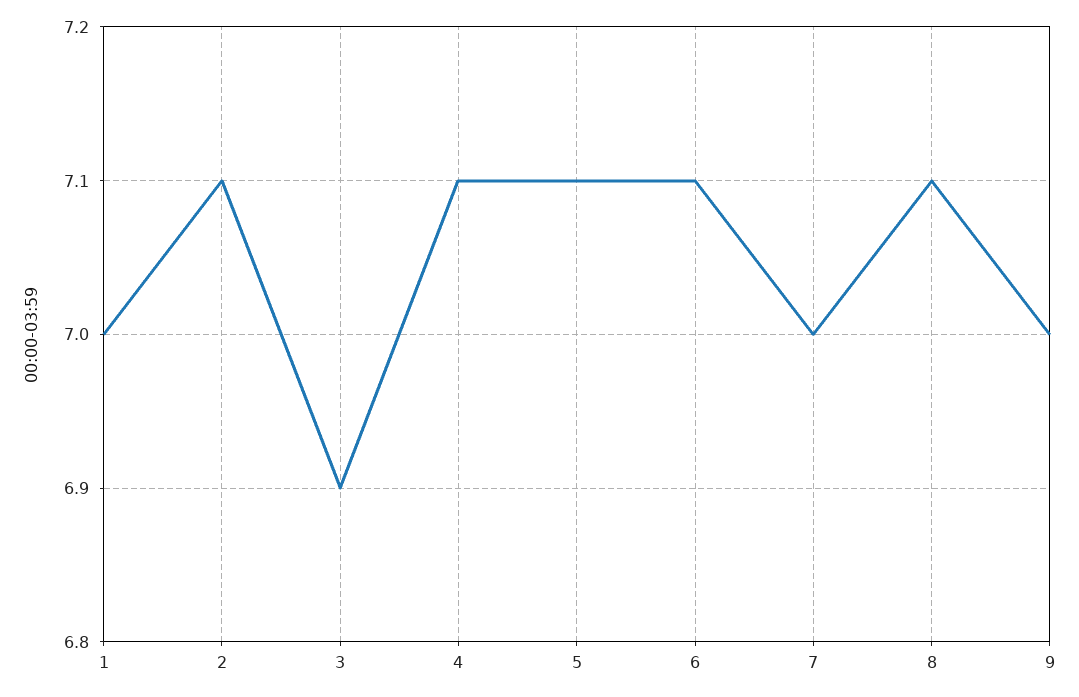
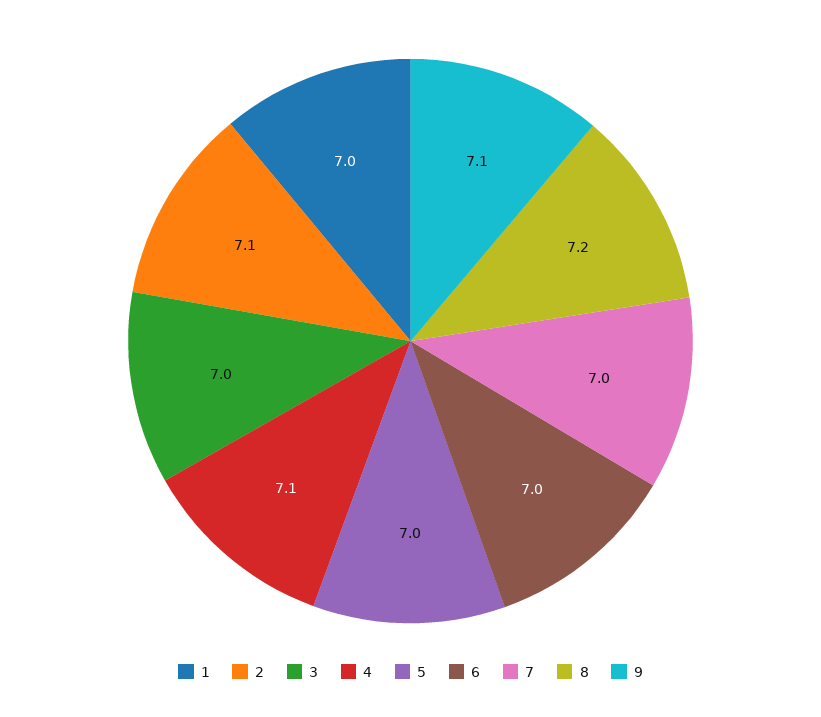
3: 6.9 -> 7
5: 7.1 -> 7
6: 7.1 -> 7
8: 7.1 -> 7.2
9: 7 -> 7.1

